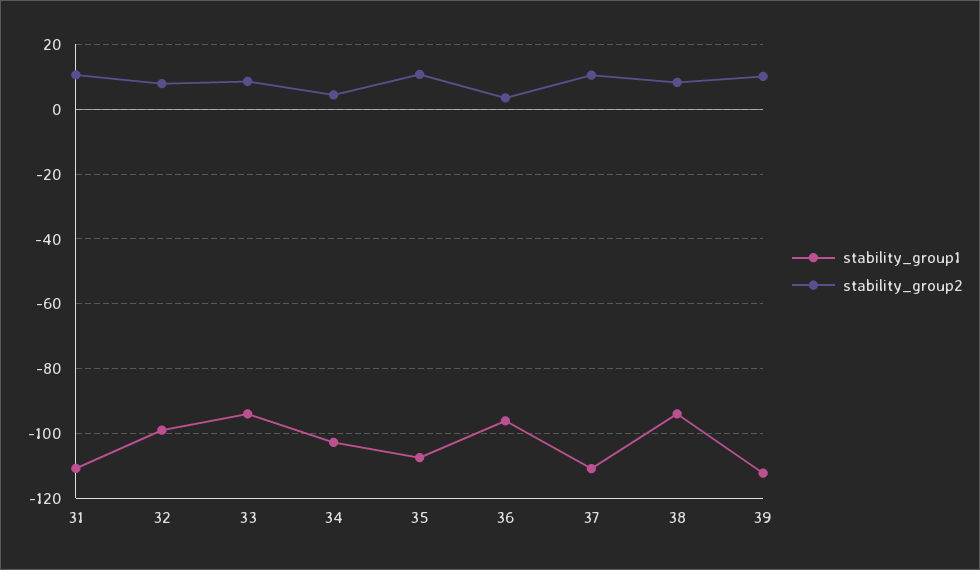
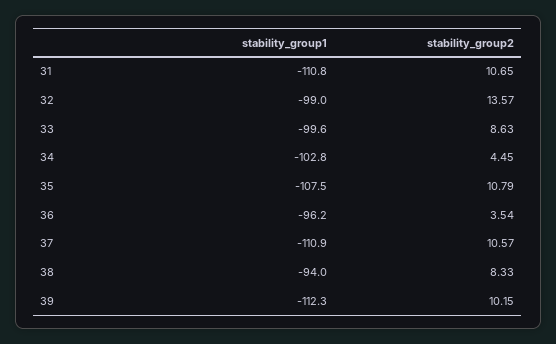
stability_group2, 32: 8 -> 13.57
stability_group1, 33: -94 -> -99.6

